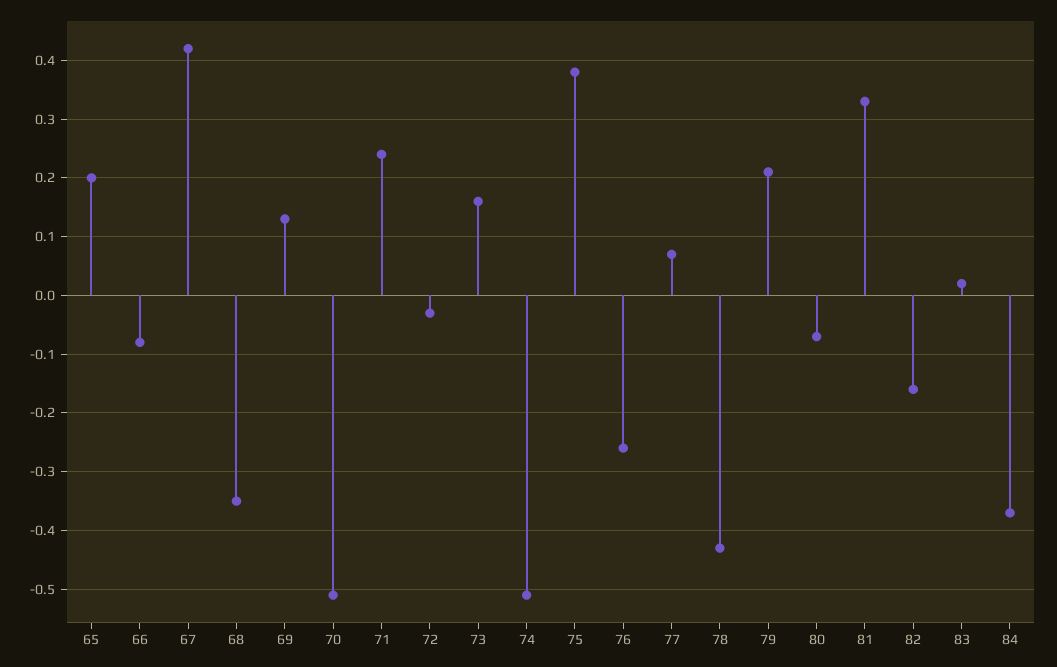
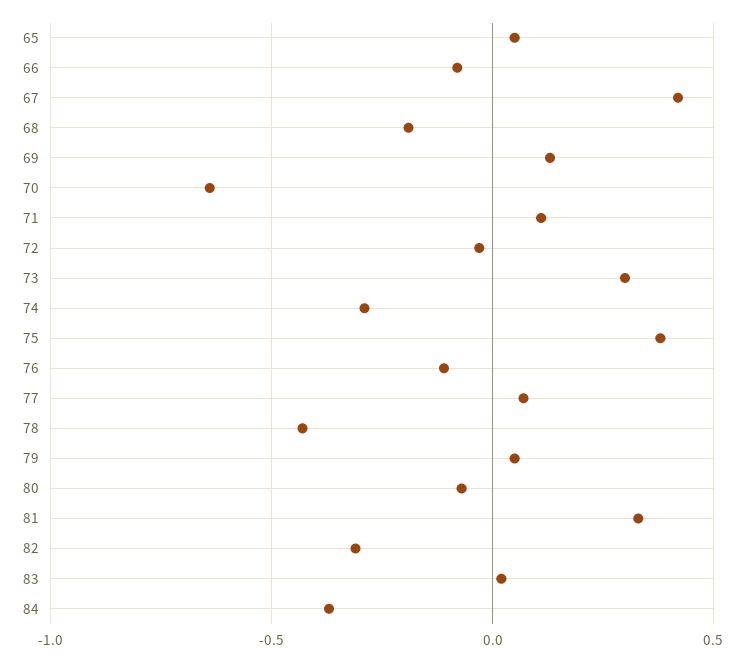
65: 0.2 -> 0.05
68: -0.35 -> -0.2
70: -0.5 -> -0.65
71: 0.25 -> 0.1
73: 0.15 -> 0.3
74: -0.5 -> -0.3
76: -0.25 -> -0.1
79: 0.2 -> 0.05
82: -0.15 -> -0.3

